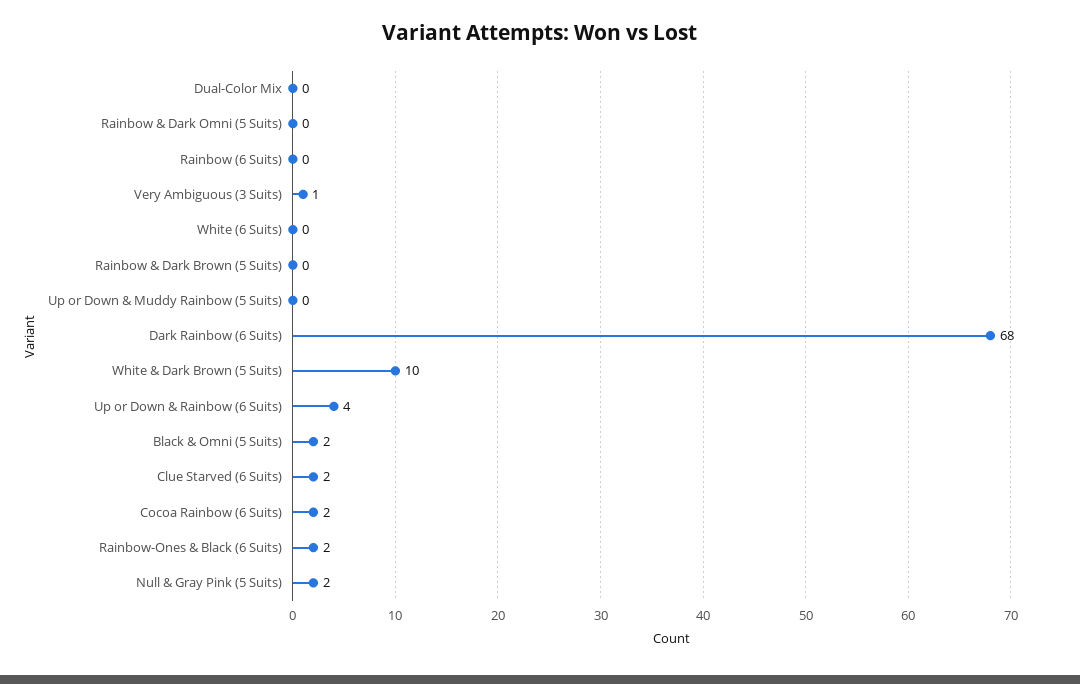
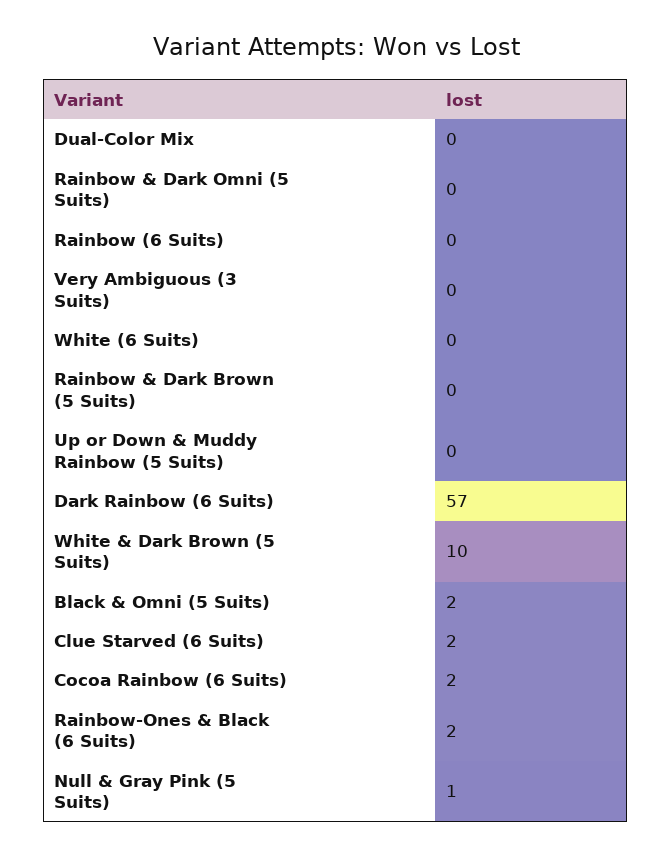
Very Ambiguous (3 Suits): 1 -> 0
Dark Rainbow (6 Suits): 68 -> 57
Up or Down & Rainbow (6 Suits): 4 -> none
Null & Gray Pink (5 Suits): 2 -> 1

